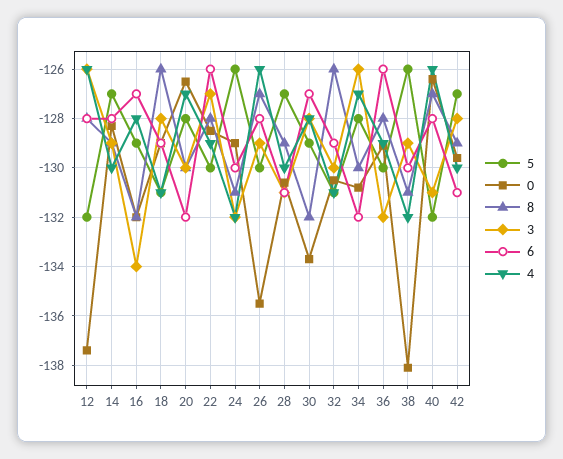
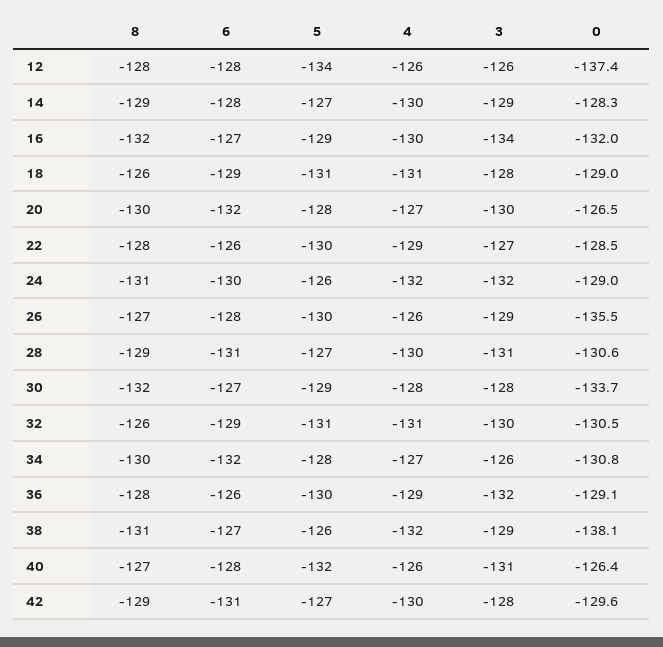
5, 12: -132 -> -134
4, 16: -128 -> -130
6, 38: -130 -> -127

